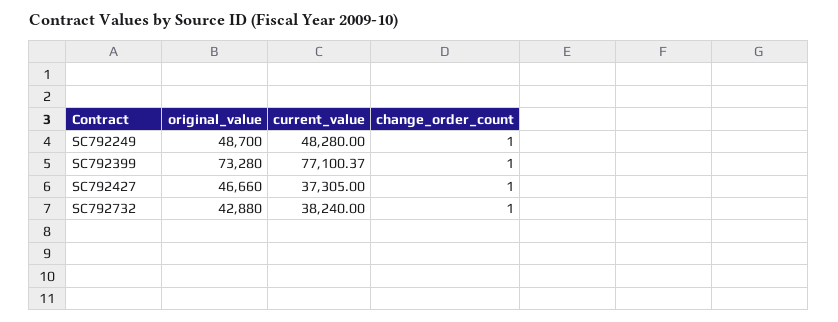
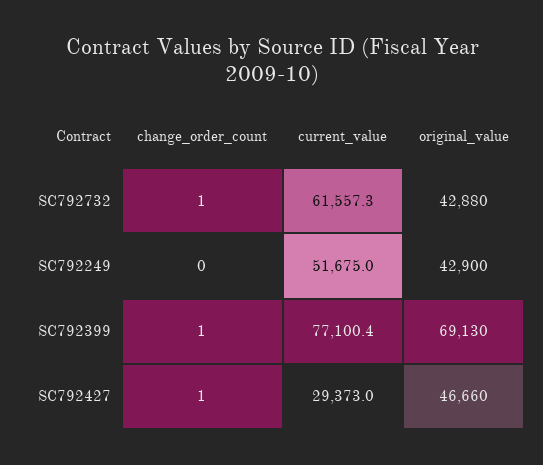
original_value, SC792249: 48700 -> 42900
current_value, SC792249: 48280 -> 51675
change_order_count, SC792249: 1 -> 0
original_value, SC792399: 73280 -> 69130
current_value, SC792427: 37305 -> 29373
current_value, SC792732: 38240 -> 61557.3

